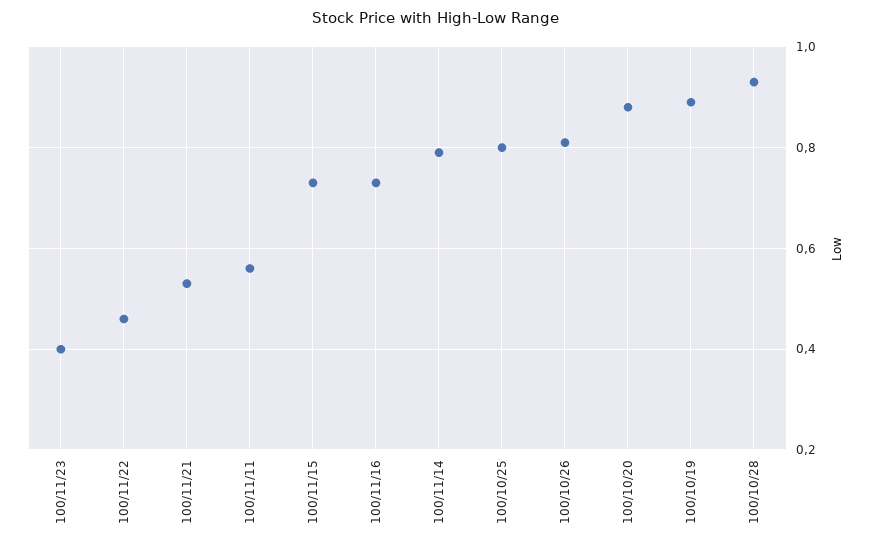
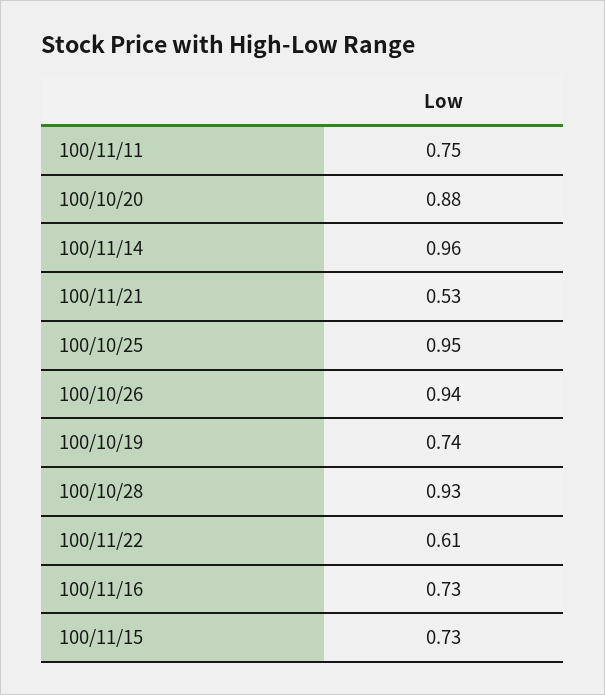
100/11/23: 0.4 -> none
100/11/22: 0.45 -> 0.61
100/11/11: 0.55 -> 0.75
100/11/14: 0.8 -> 0.96
100/10/25: 0.8 -> 0.95
100/10/26: 0.8 -> 0.94
100/10/19: 0.9 -> 0.74

